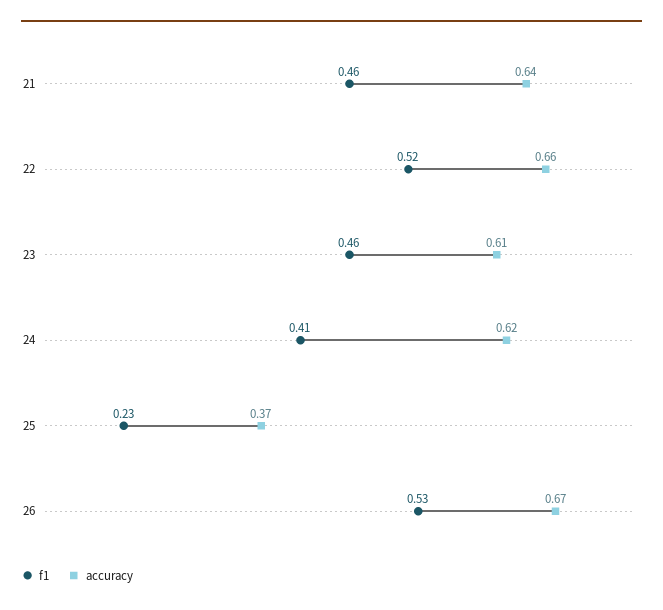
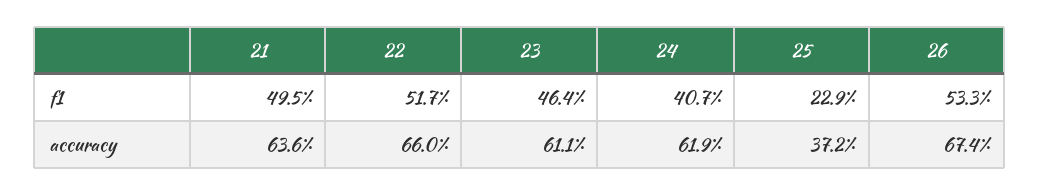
f1, 21: 0.46 -> 0.495

